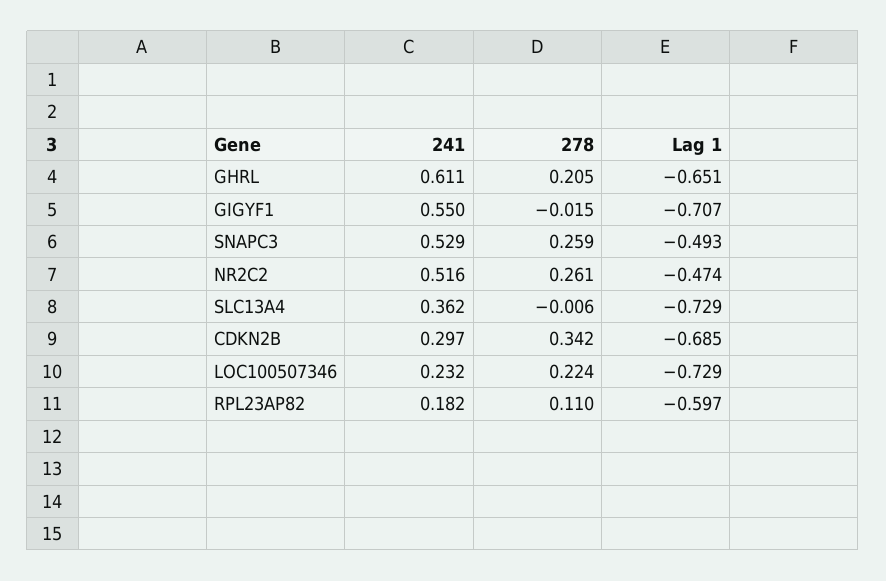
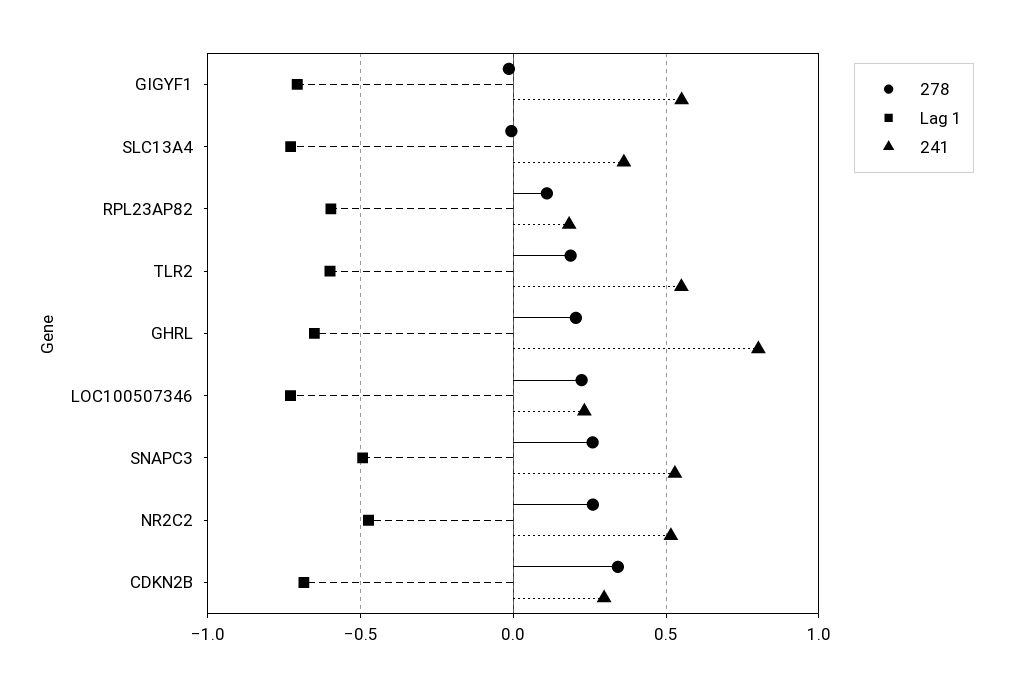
241, GHRL: 0.611 -> 0.8
278, TLR2: none -> 0.2
Lag 1, TLR2: none -> -0.6
241, TLR2: none -> 0.55

